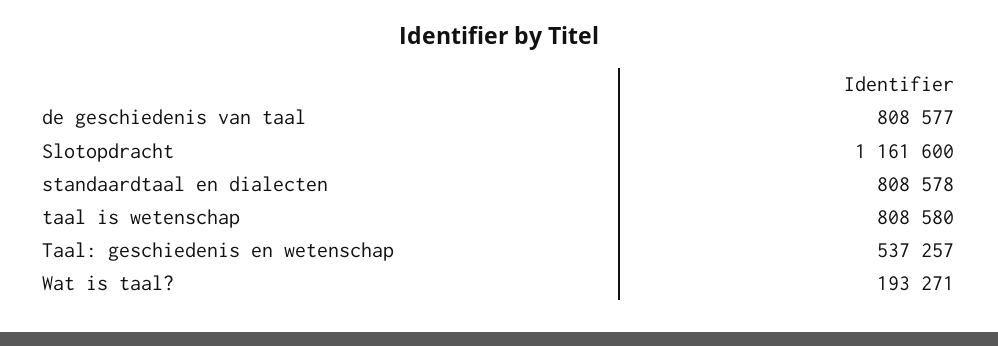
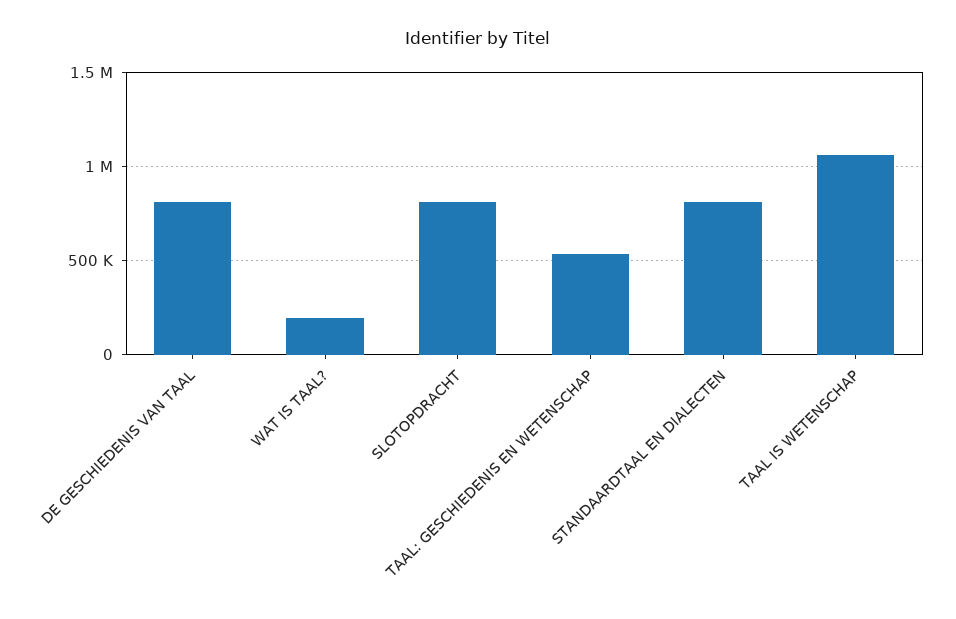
Slotopdracht: 1161600 -> 800000
taal is wetenschap: 808580 -> 1050000

